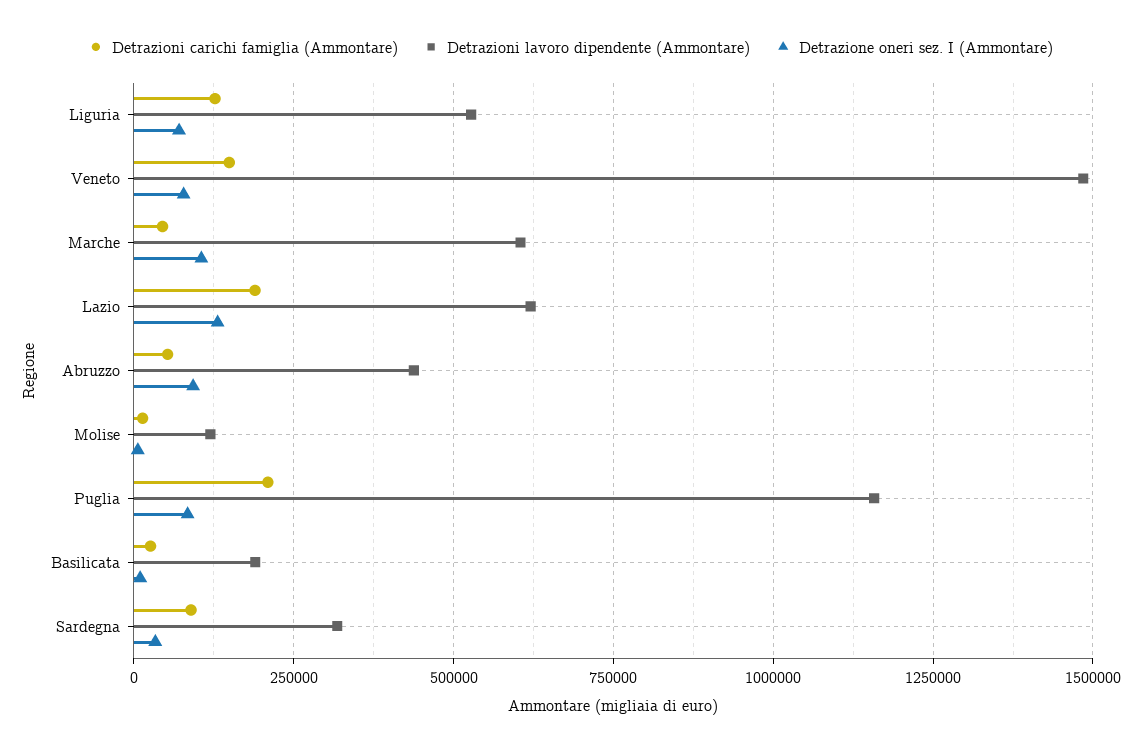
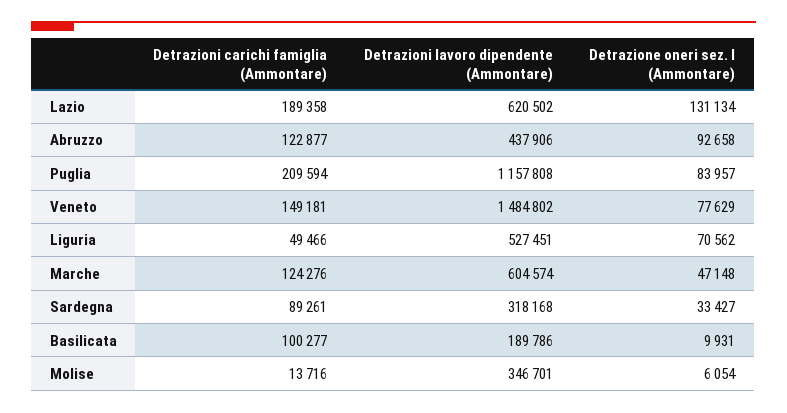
Detrazioni carichi famiglia (Ammontare), Liguria: 125000 -> 49466
Detrazioni carichi famiglia (Ammontare), Marche: 50000 -> 124276
Detrazione oneri sez. I (Ammontare), Marche: 100000 -> 47148
Detrazioni carichi famiglia (Ammontare), Abruzzo: 50000 -> 122877
Detrazioni lavoro dipendente (Ammontare), Molise: 125000 -> 346701
Detrazioni carichi famiglia (Ammontare), Basilicata: 25000 -> 100277

